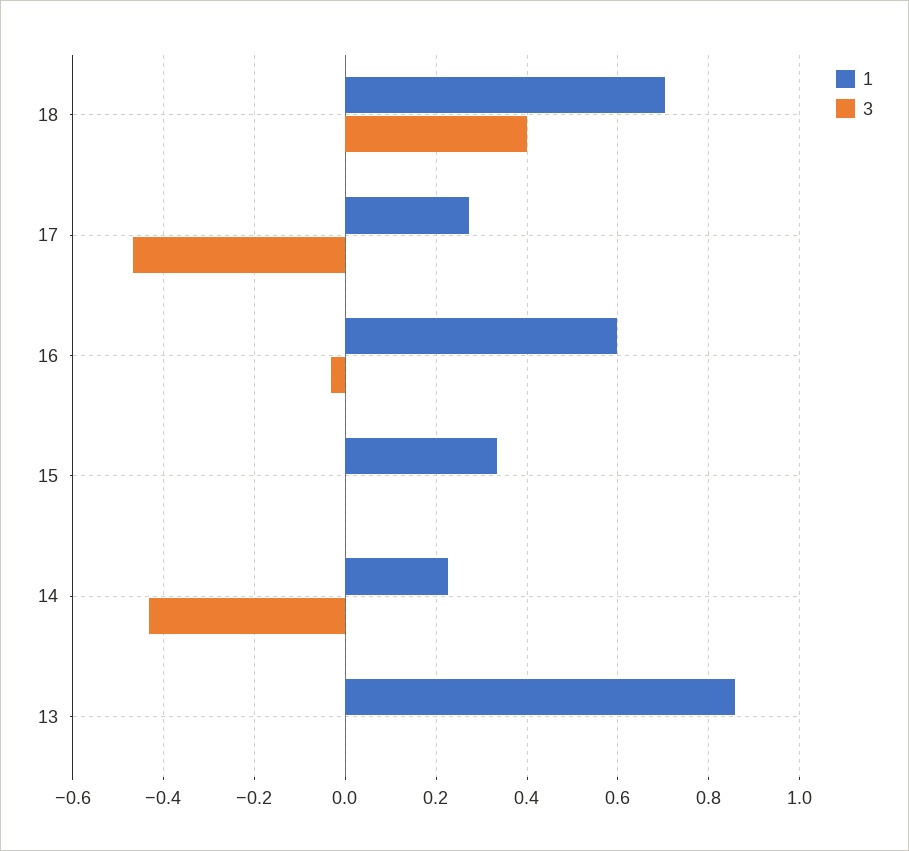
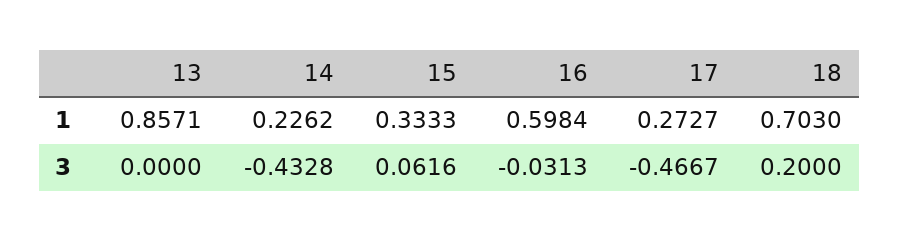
3, 18: 0.4 -> 0.2
3, 15: 0 -> 0.0616

